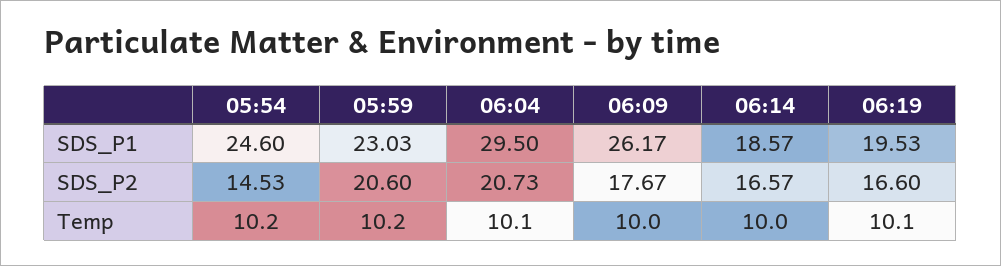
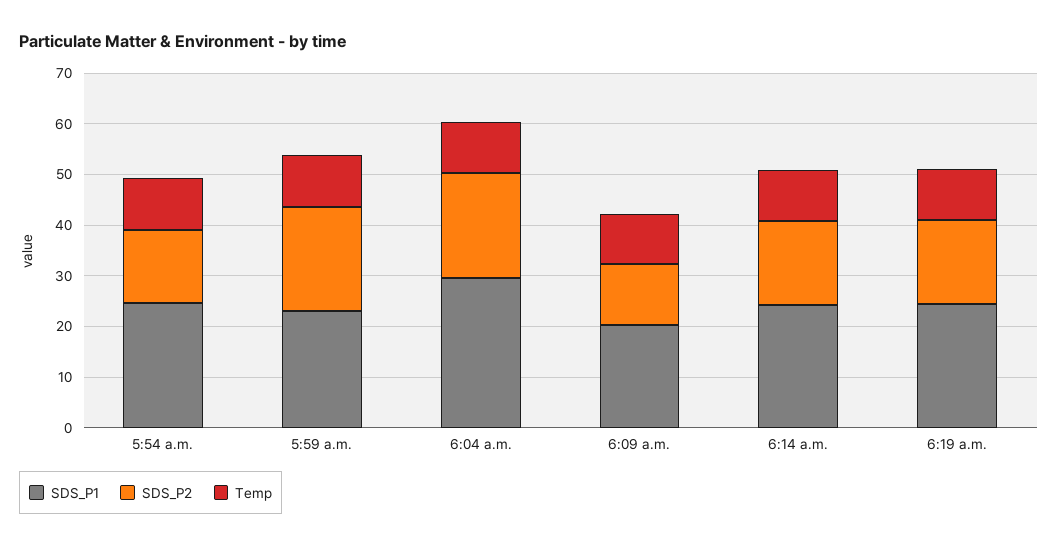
SDS_P1, 06:09: 26.17 -> 20
SDS_P1, 06:14: 18.57 -> 24
SDS_P1, 06:19: 19.53 -> 24
SDS_P2, 06:09: 17.67 -> 12

